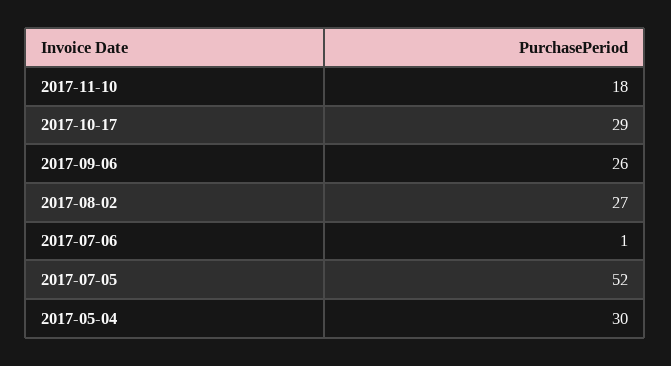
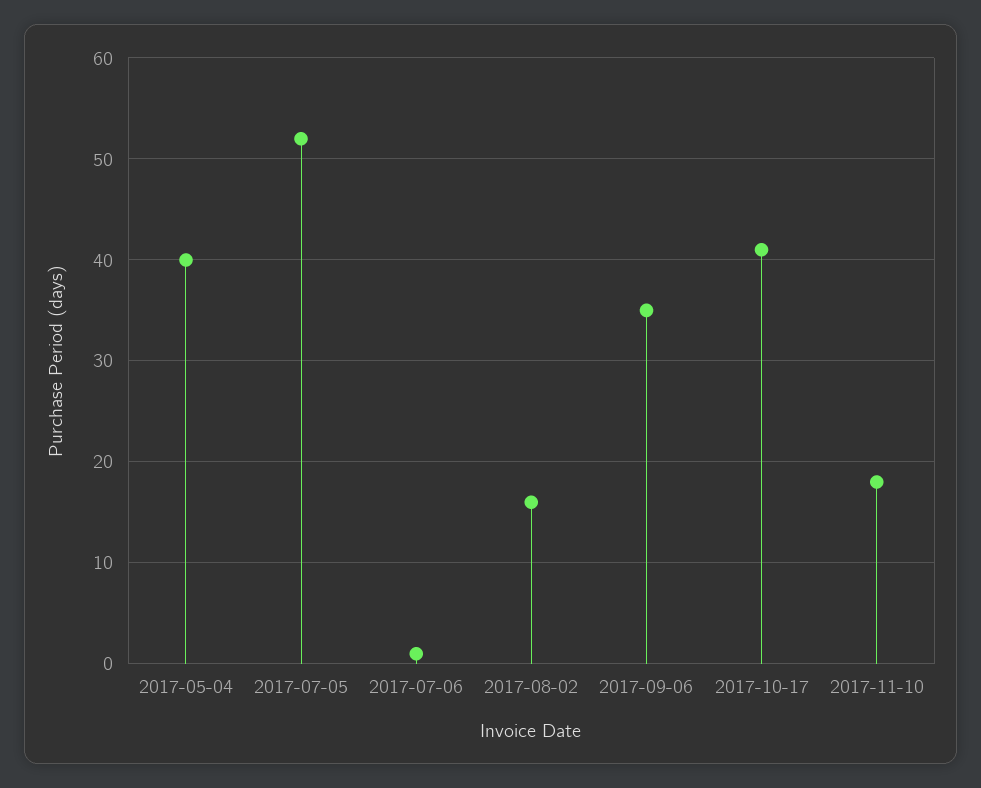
2017-10-17: 29 -> 41
2017-09-06: 26 -> 35
2017-08-02: 27 -> 16
2017-05-04: 30 -> 40

